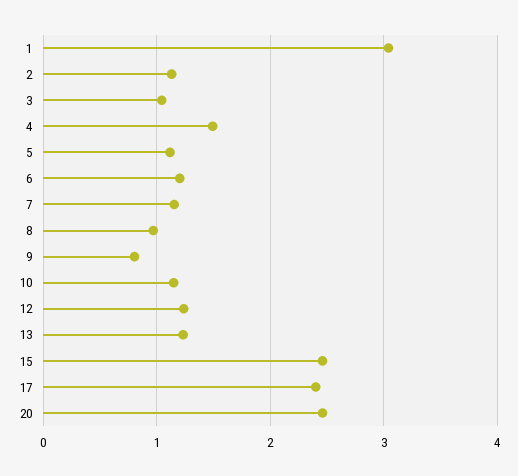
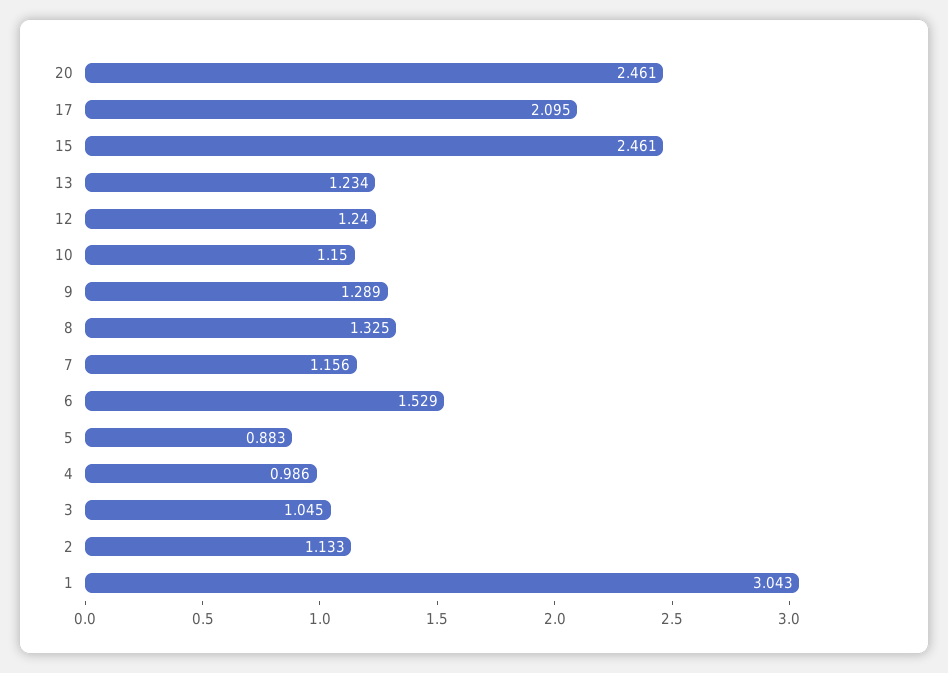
4: 1.5 -> 0.986
5: 1.1 -> 0.883
6: 1.2 -> 1.529
8: 1 -> 1.325
9: 0.8 -> 1.289
17: 2.4 -> 2.095

